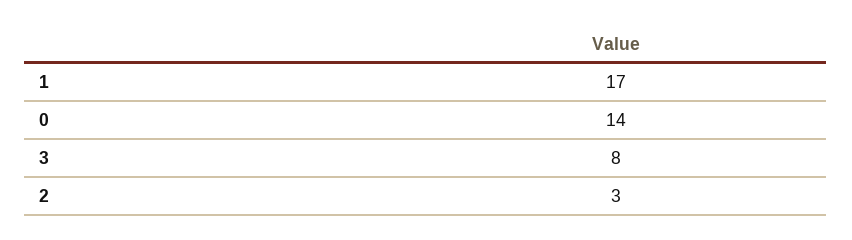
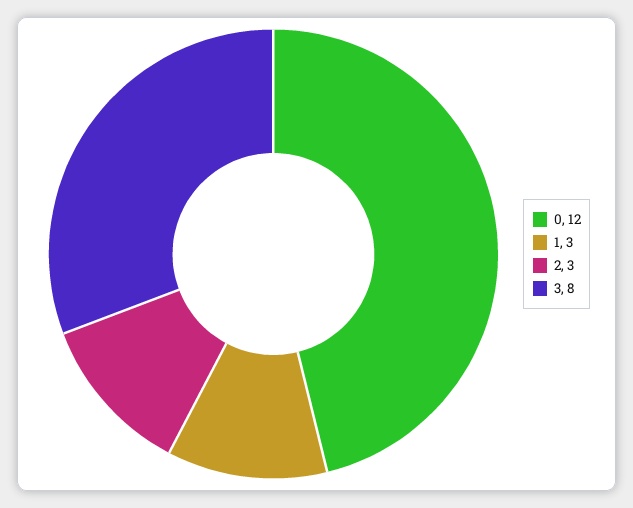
1: 17 -> 3
0: 14 -> 12

